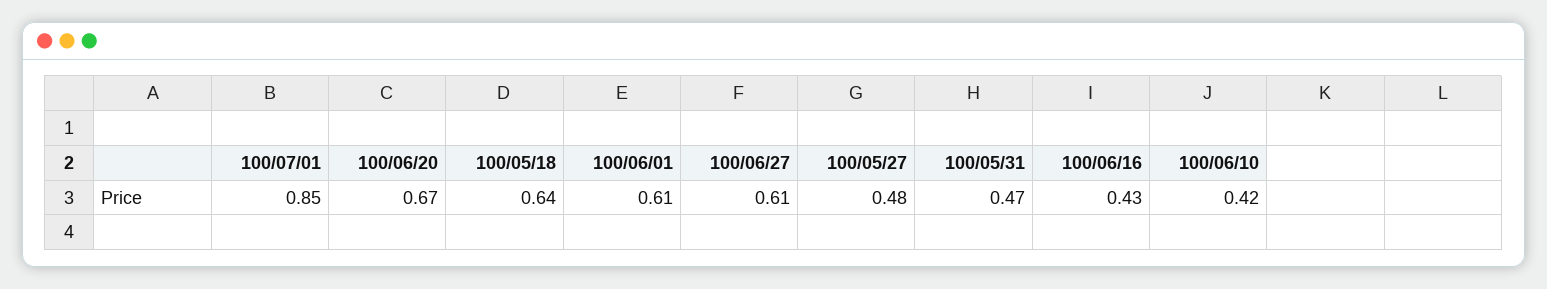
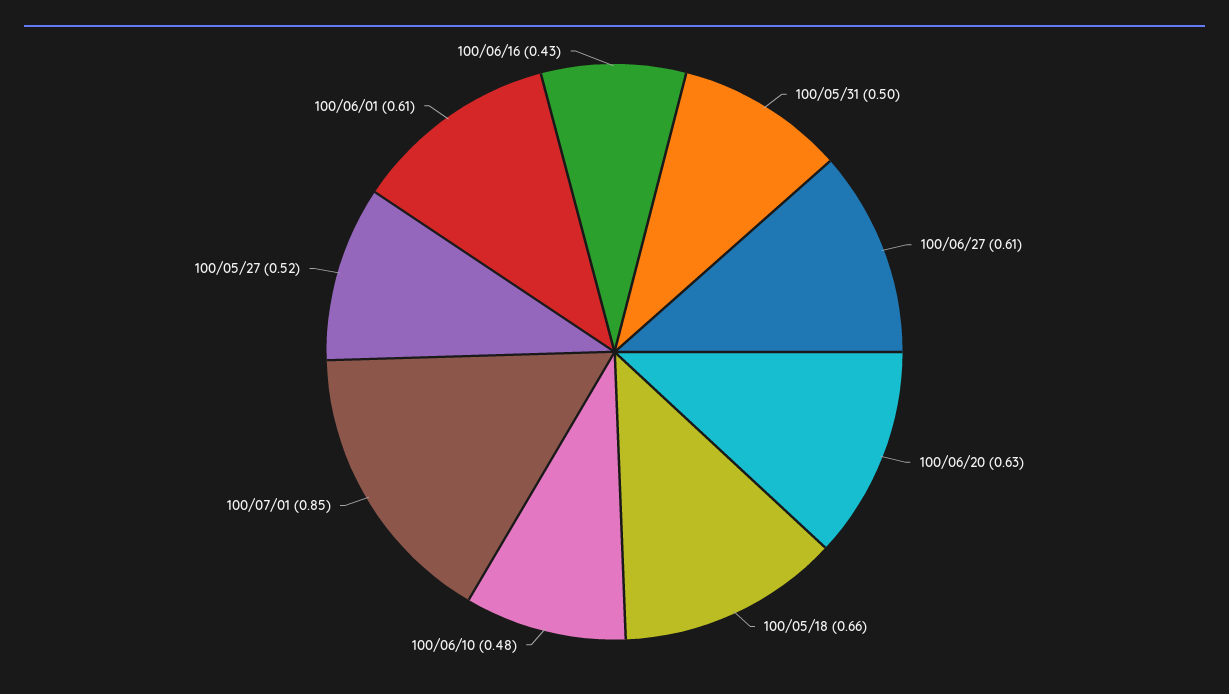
100/06/20: 0.67 -> 0.63
100/05/18: 0.64 -> 0.66
100/05/27: 0.48 -> 0.52
100/05/31: 0.47 -> 0.5
100/06/10: 0.42 -> 0.48

